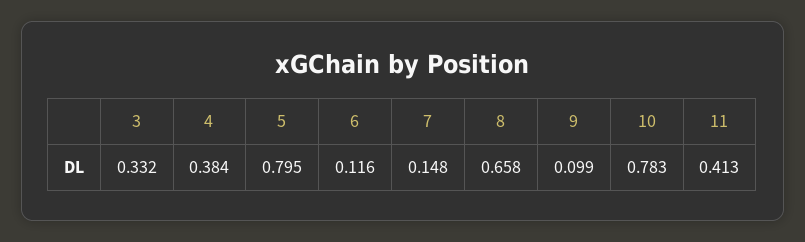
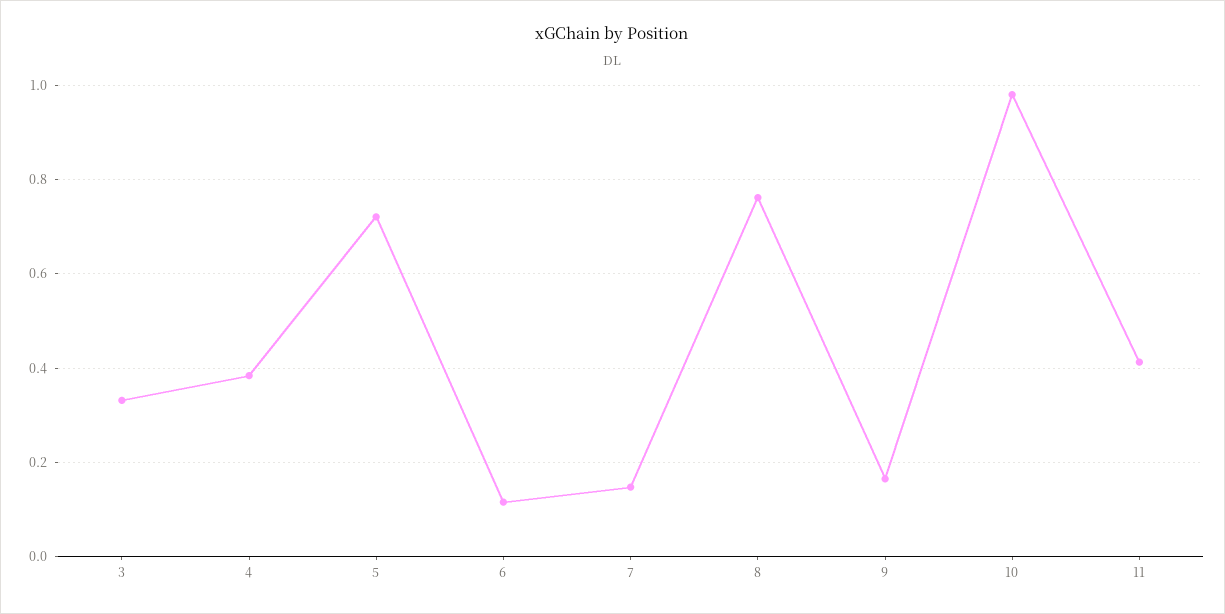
5: 0.795 -> 0.72
8: 0.658 -> 0.76
9: 0.099 -> 0.16
10: 0.783 -> 0.98

